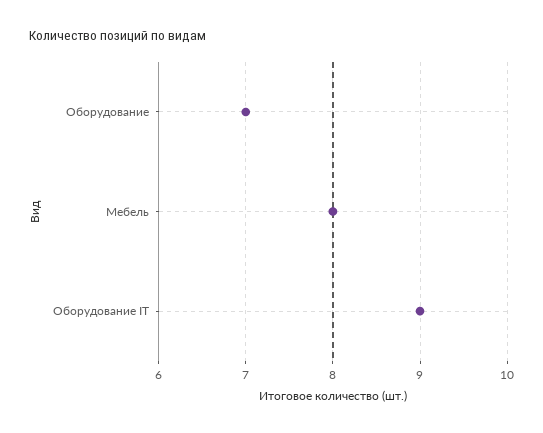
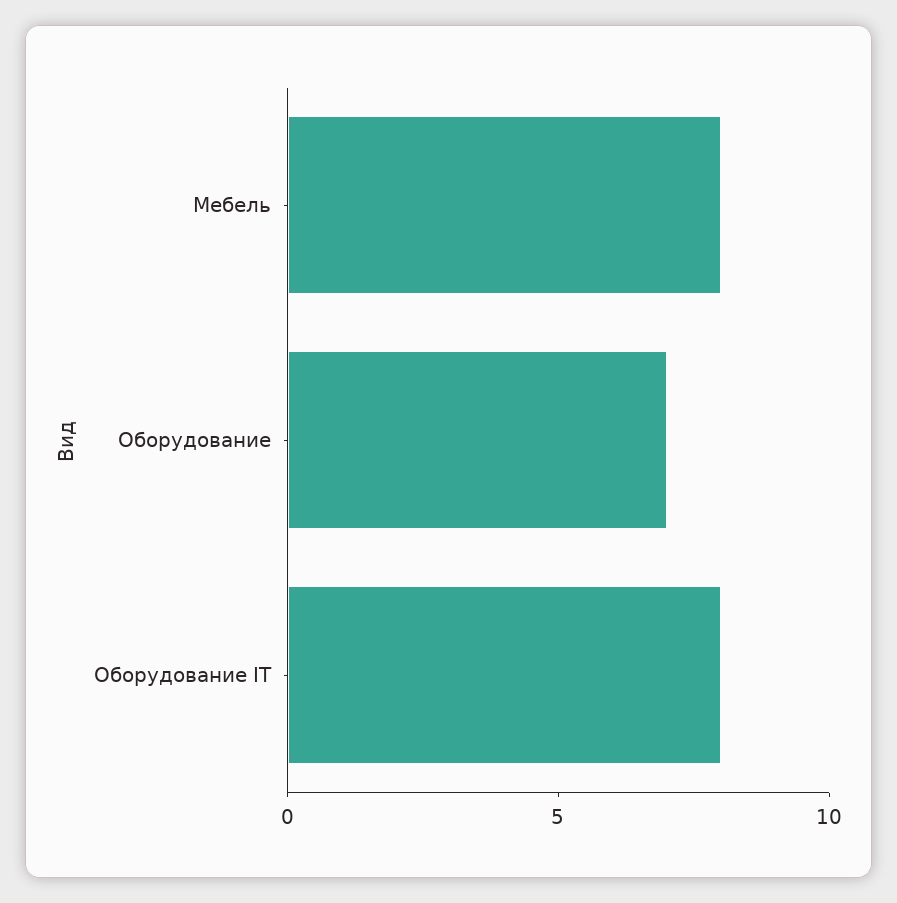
Оборудование IT: 9 -> 8

